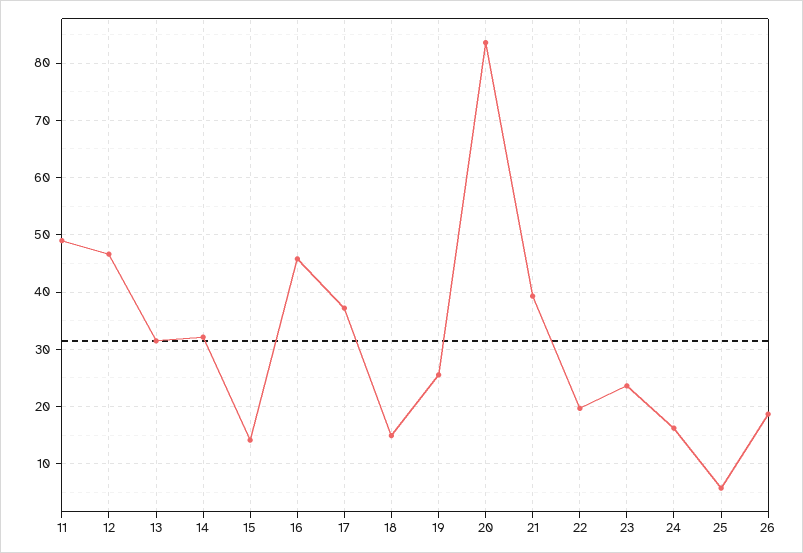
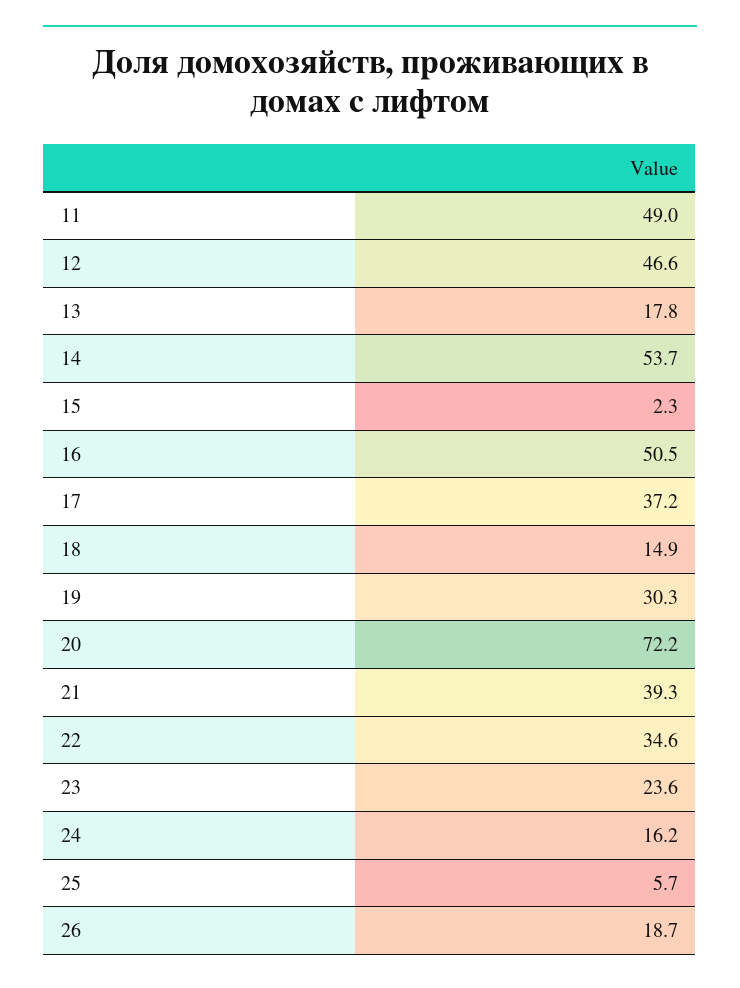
13: 32 -> 17.8
14: 32 -> 53.7
15: 14 -> 2.3
16: 46 -> 50.5
19: 26 -> 30.3
20: 84 -> 72.2
22: 20 -> 34.6

